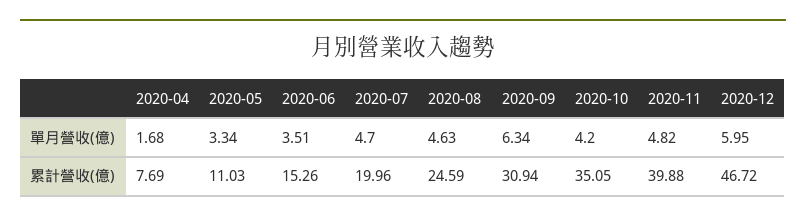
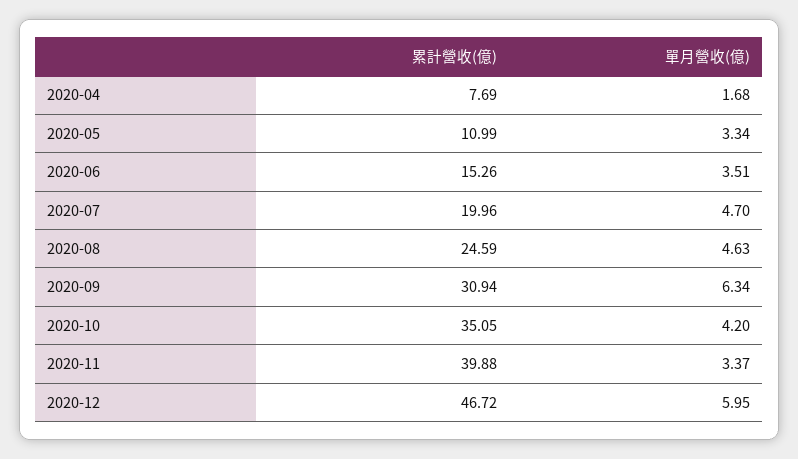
2020-11, 單月營收(億): 4.82 -> 3.37
2020-05, 累計營收(億): 11.03 -> 10.99

